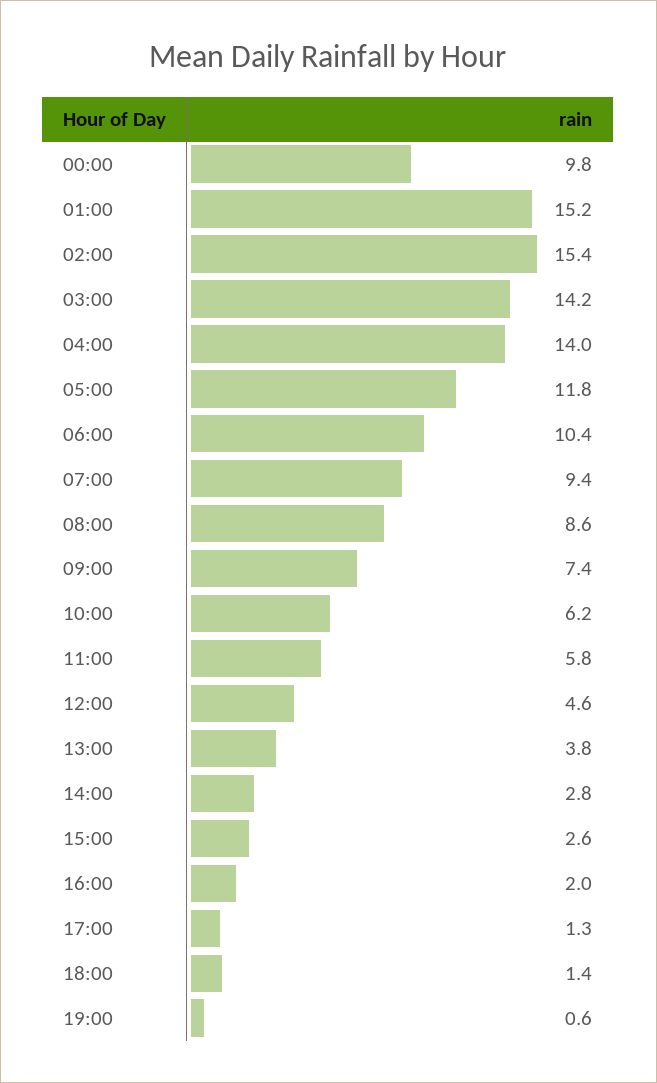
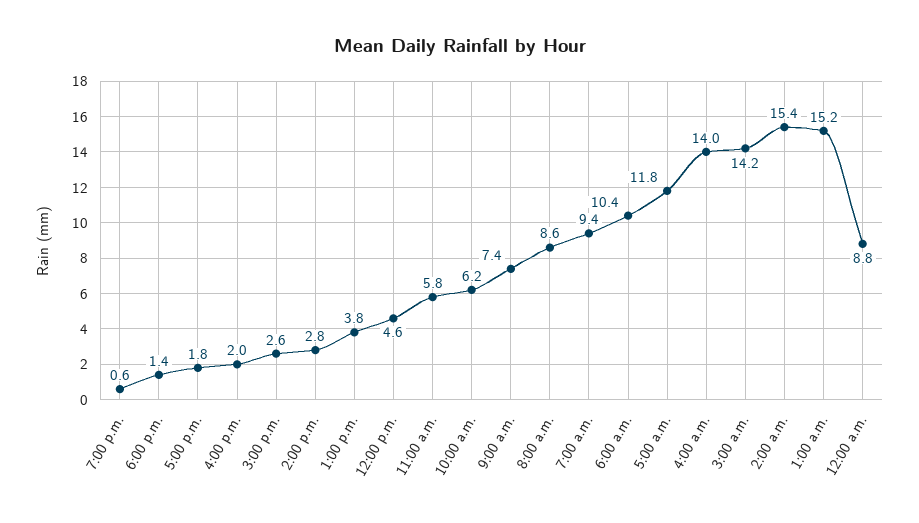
00:00: 9.8 -> 8.8
17:00: 1.3 -> 1.8

